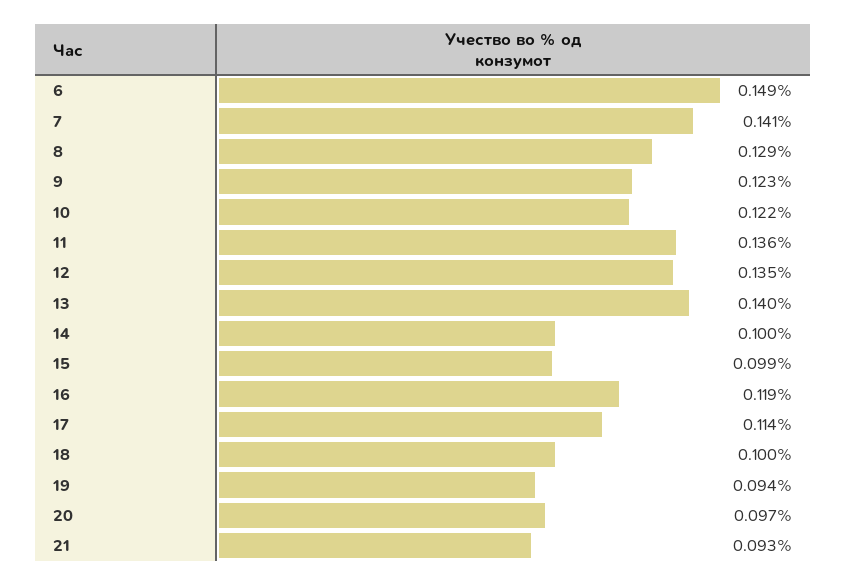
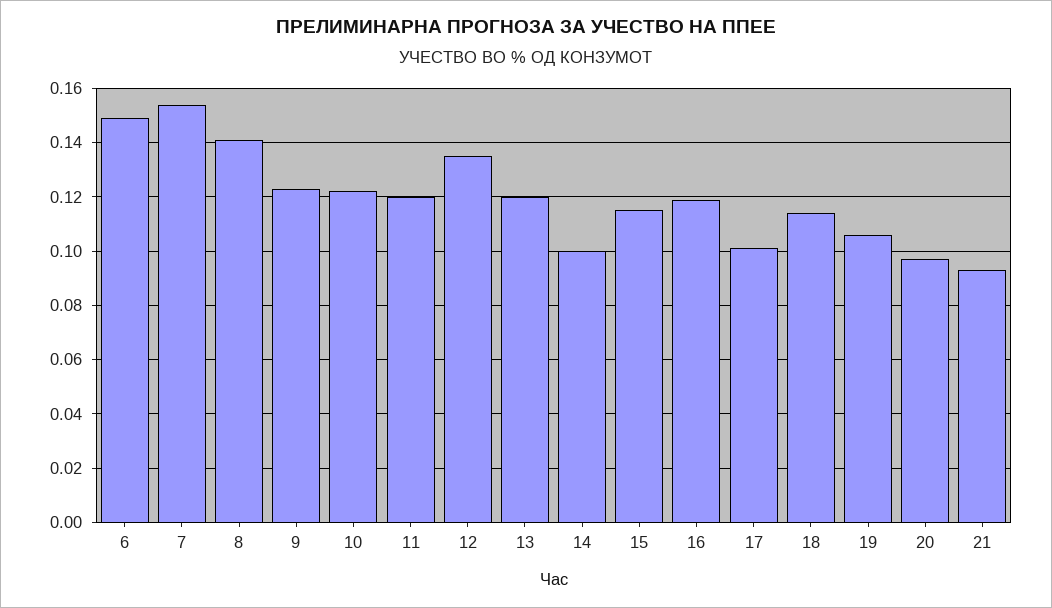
7: 0.141 -> 0.155
8: 0.129 -> 0.14
11: 0.136 -> 0.12
13: 0.14 -> 0.12
15: 0.099 -> 0.115
17: 0.114 -> 0.1
18: 0.1 -> 0.115
19: 0.094 -> 0.105

